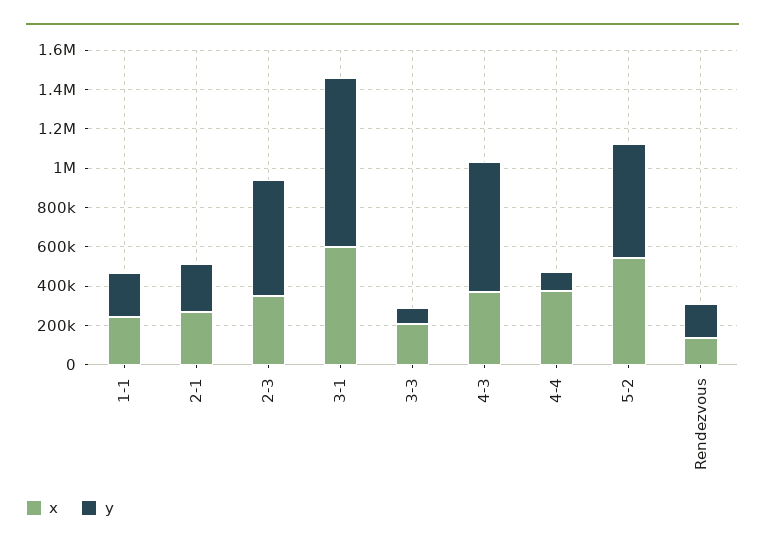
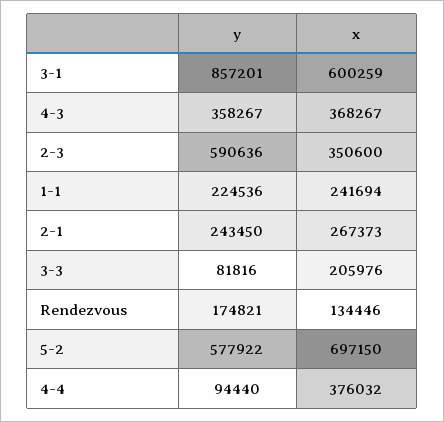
y, 4-3: 650000 -> 358267
x, 5-2: 550000 -> 697150

